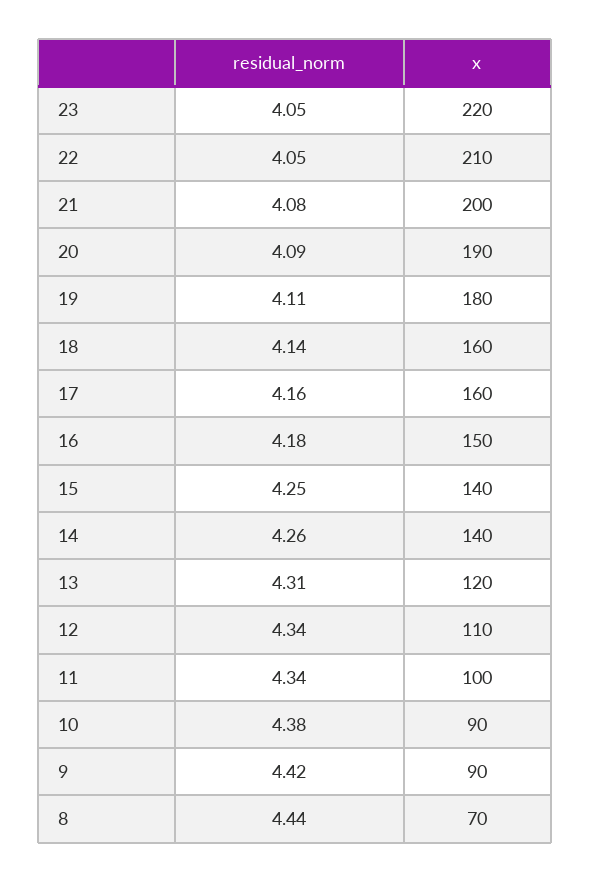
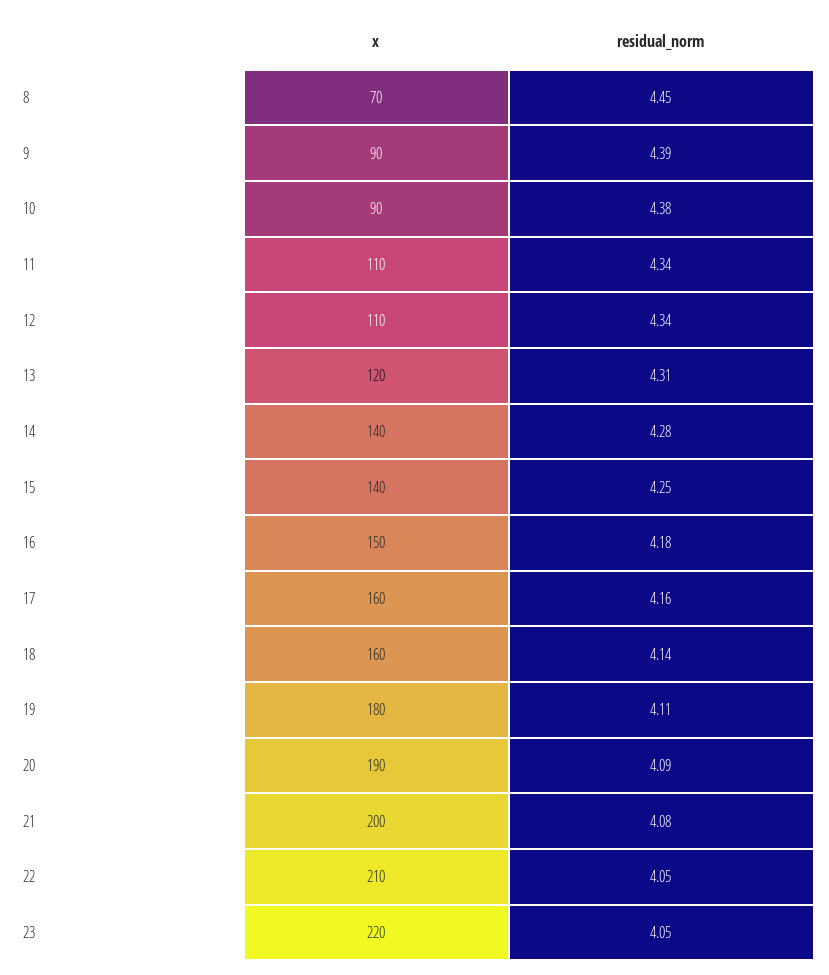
residual_norm, 14: 4.26 -> 4.28
x, 11: 100 -> 110
residual_norm, 9: 4.42 -> 4.39
residual_norm, 8: 4.44 -> 4.45

